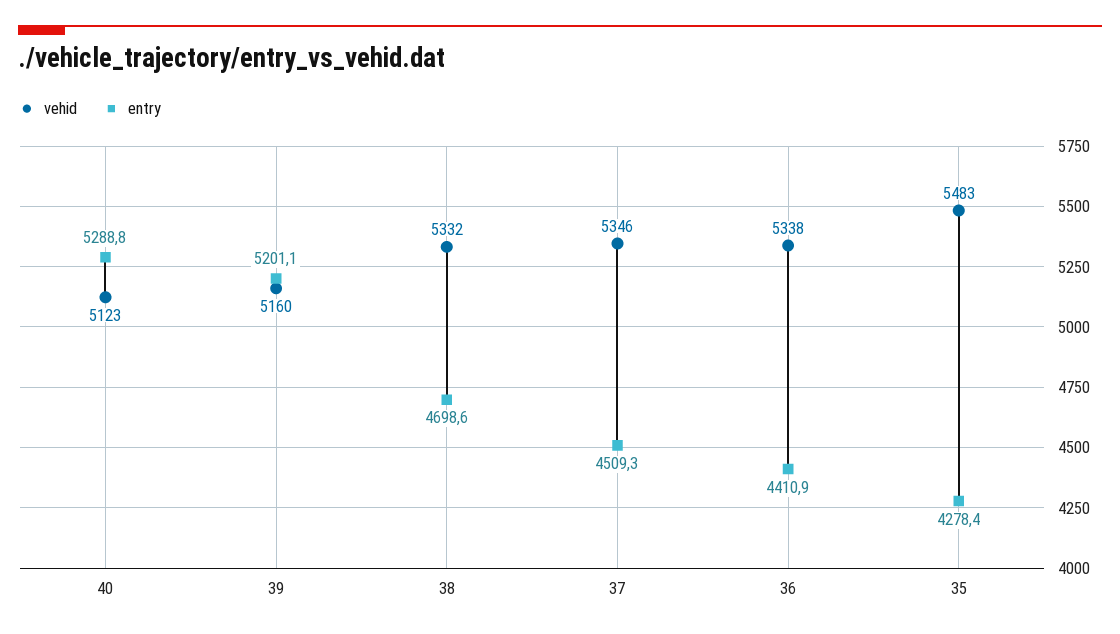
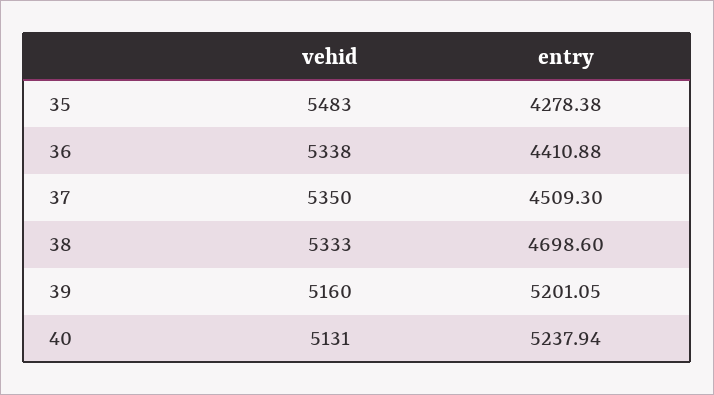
vehid, 40: 5123 -> 5131
entry, 40: 5288.8 -> 5237.94
vehid, 38: 5332 -> 5333
vehid, 37: 5346 -> 5350

